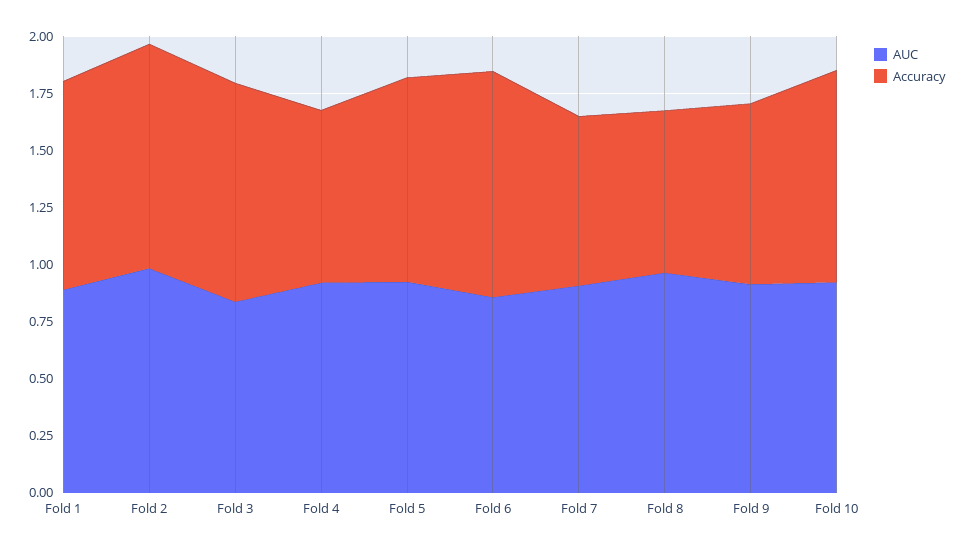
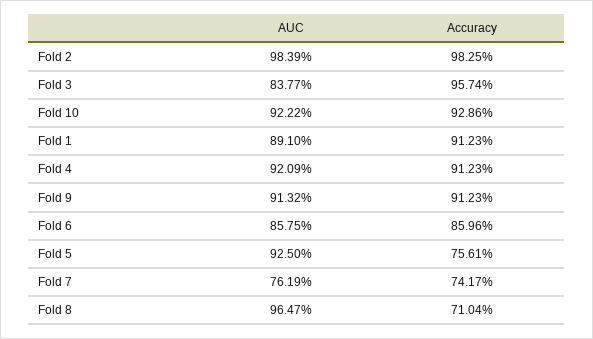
Accuracy, Fold 4: 0.75 -> 0.9123
Accuracy, Fold 5: 0.9 -> 0.7561
Accuracy, Fold 6: 1 -> 0.8596
AUC, Fold 7: 0.9 -> 0.7619
Accuracy, Fold 9: 0.8 -> 0.9123

